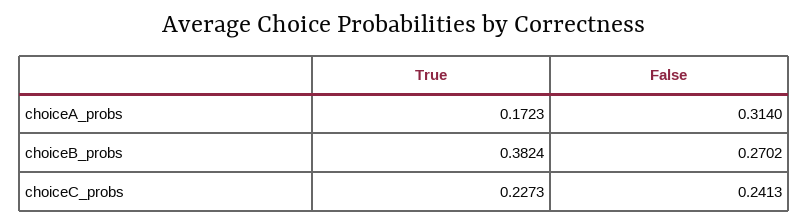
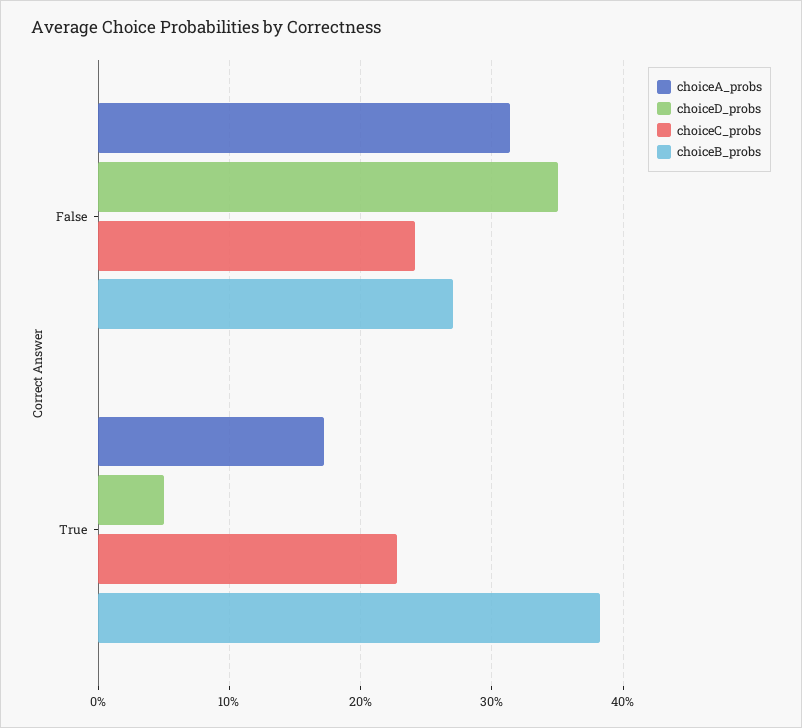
choiceD_probs, False: none -> 0.35
choiceD_probs, True: none -> 0.05

